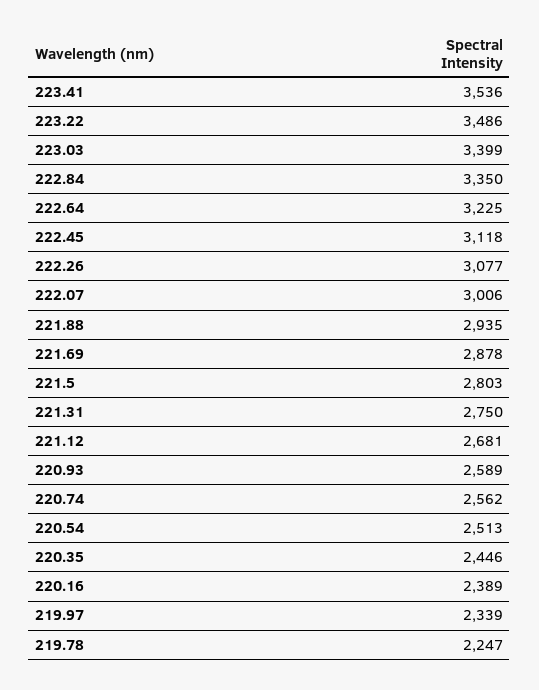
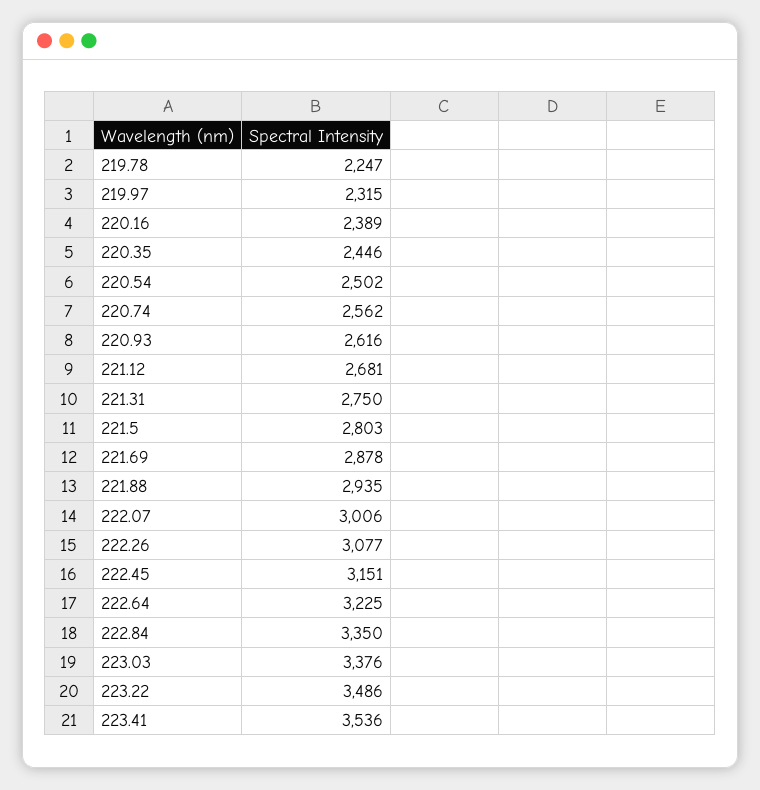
223.03: 3399 -> 3376
222.45: 3118 -> 3151
220.93: 2589 -> 2616
220.54: 2513 -> 2502
219.97: 2339 -> 2315

